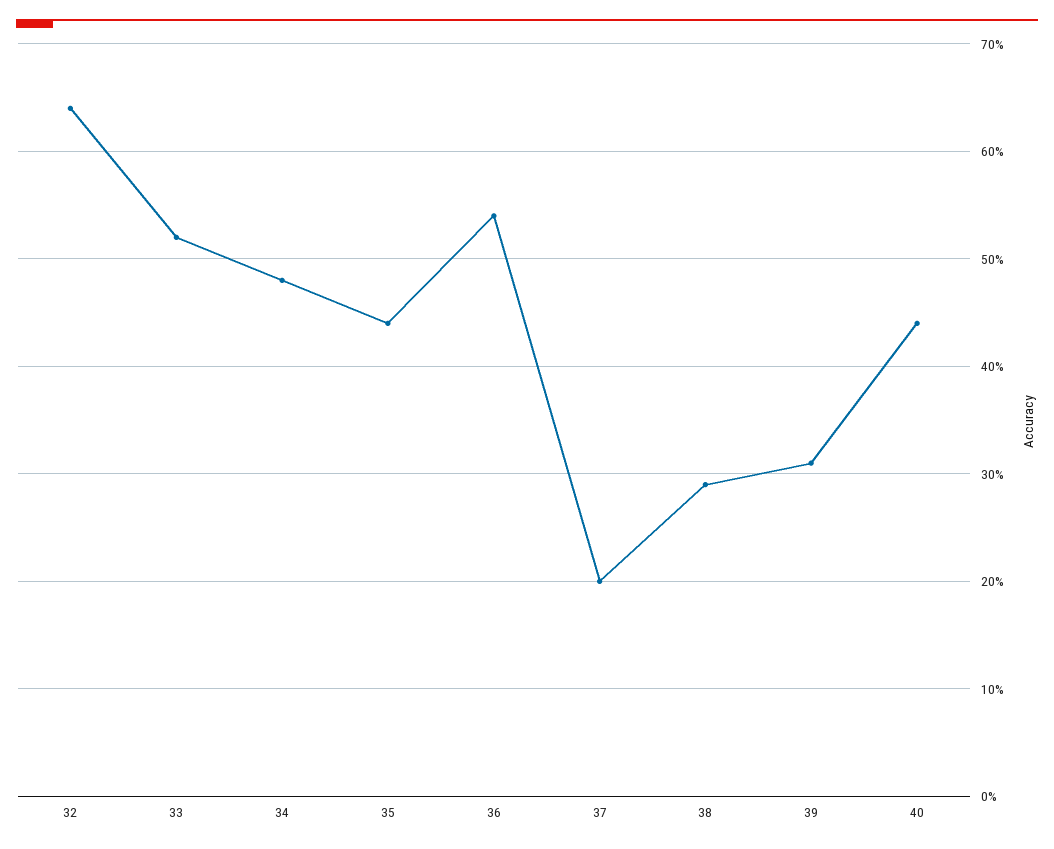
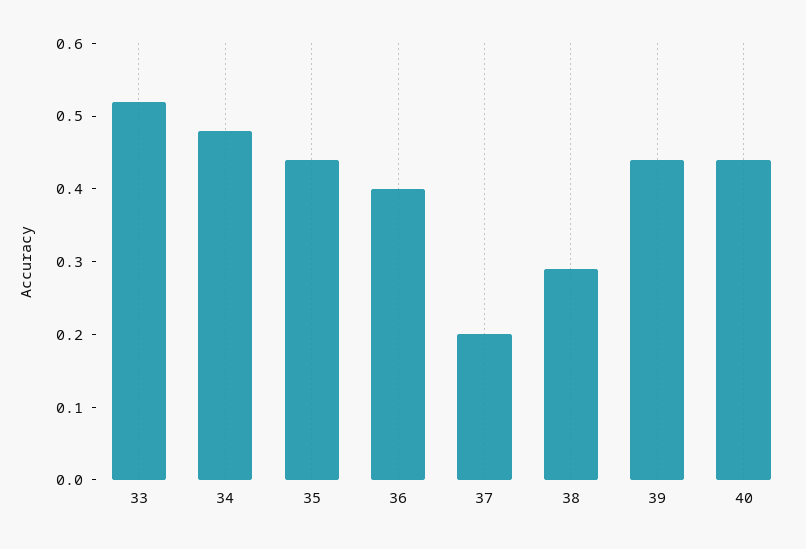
32: 0.64 -> none
36: 0.54 -> 0.4
39: 0.31 -> 0.45

